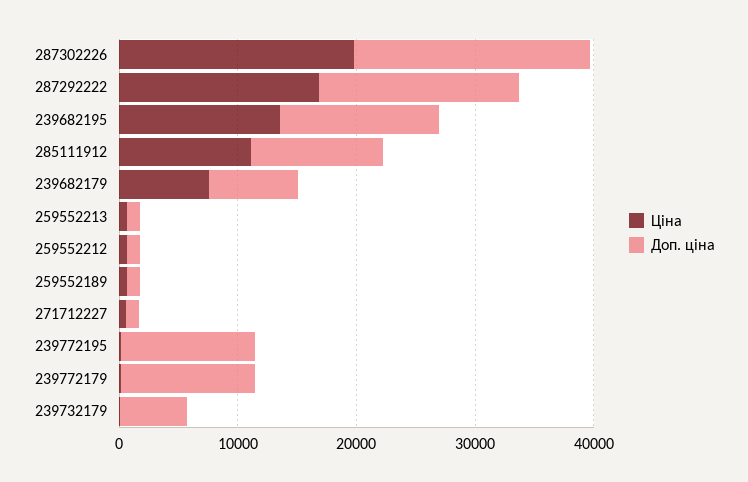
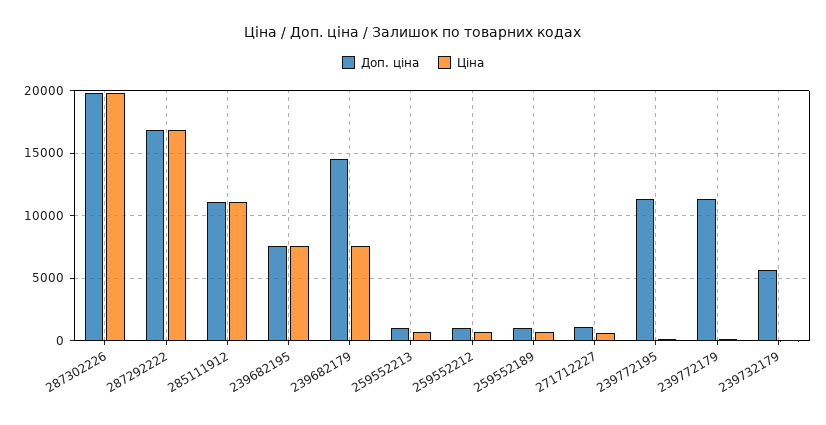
Ціна, 239682195: 14000 -> 7500
Доп. ціна, 239682195: 14000 -> 7500
Доп. ціна, 239682179: 8000 -> 14500

